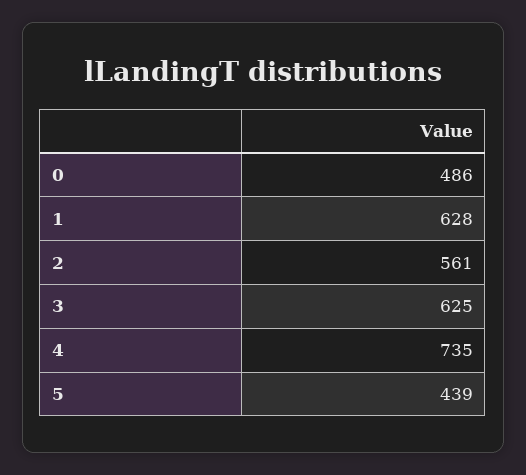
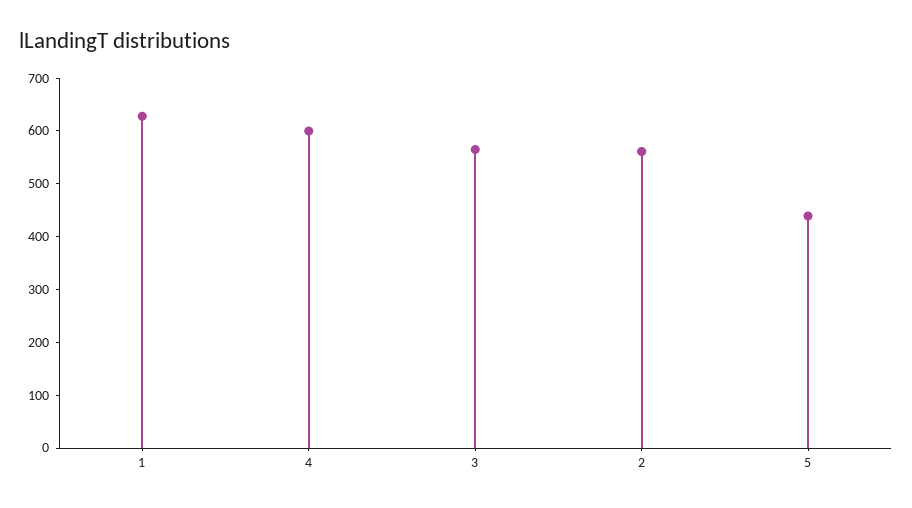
0: 486 -> none
3: 625 -> 560
4: 735 -> 600

